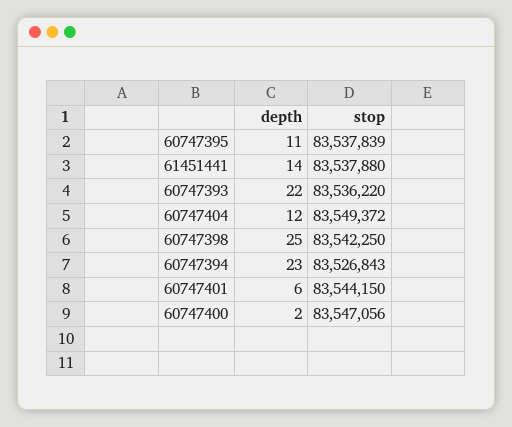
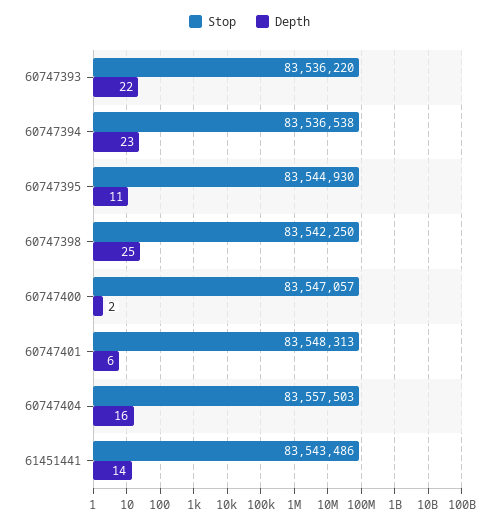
stop, 60747395: 83537839 -> 83544930
stop, 61451441: 83537880 -> 83543486
depth, 60747404: 12 -> 16
stop, 60747404: 83549372 -> 83557503
stop, 60747394: 83526843 -> 83536538
stop, 60747401: 83544150 -> 83548313
stop, 60747400: 83547056 -> 83547057

